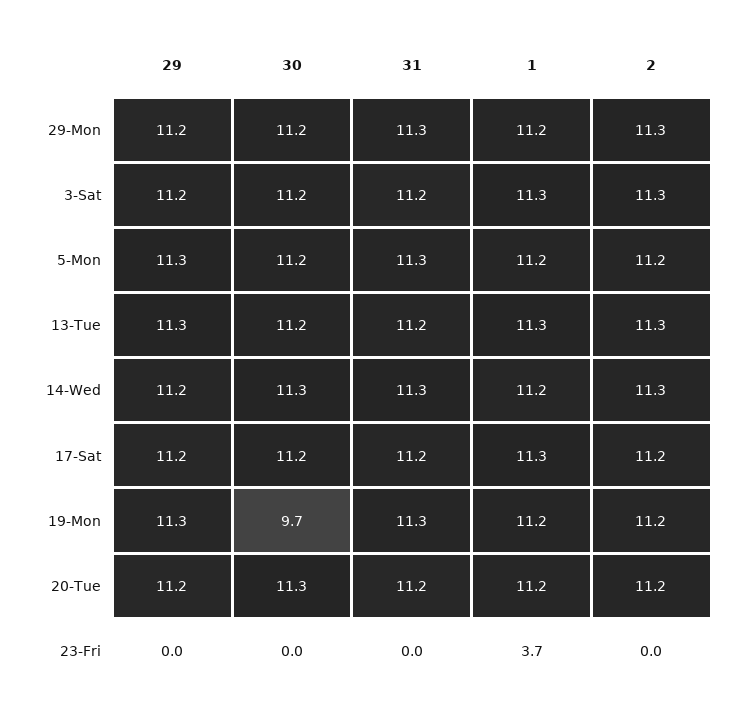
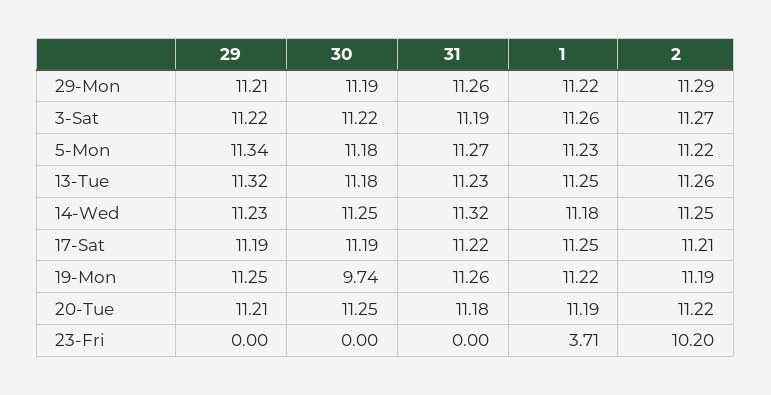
2, 23-Fri: 0 -> 10.2

